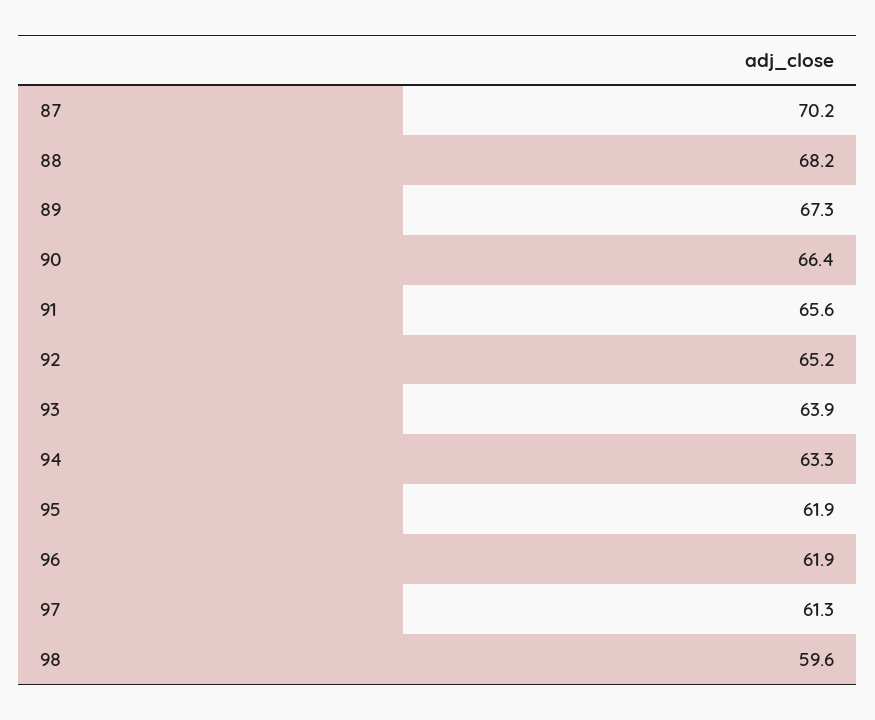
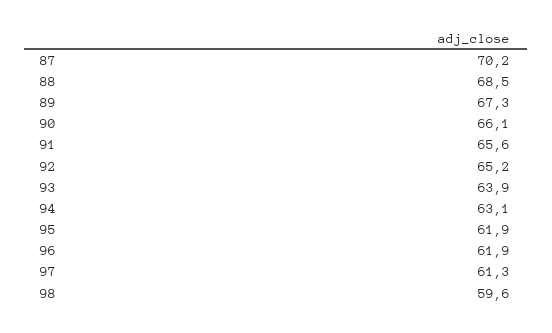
88: 68.2 -> 68.5
90: 66.4 -> 66.1
94: 63.3 -> 63.1

